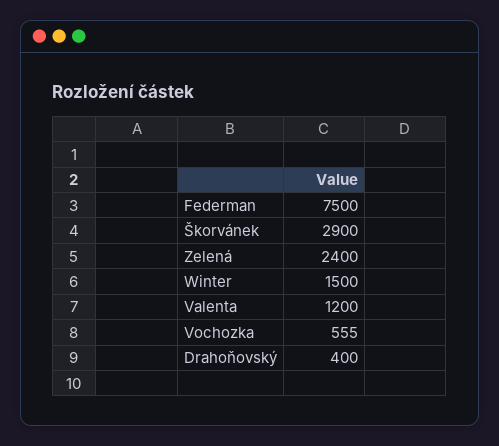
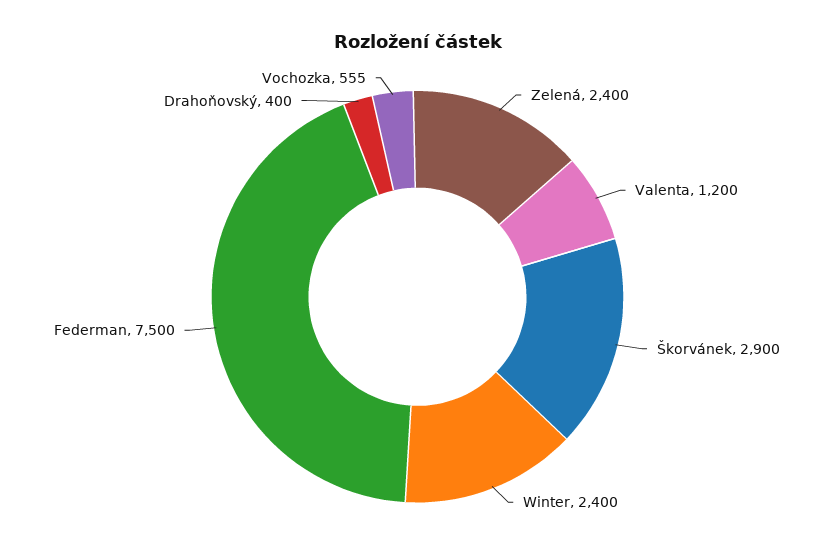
Winter: 1500 -> 2400

